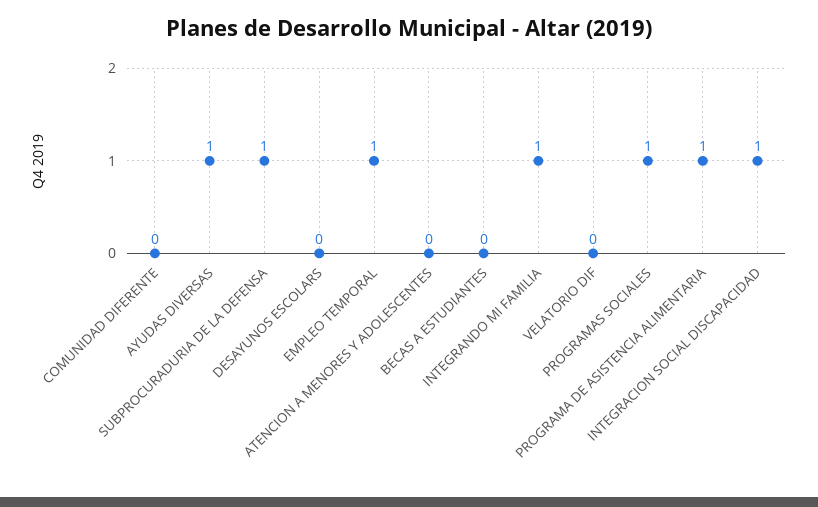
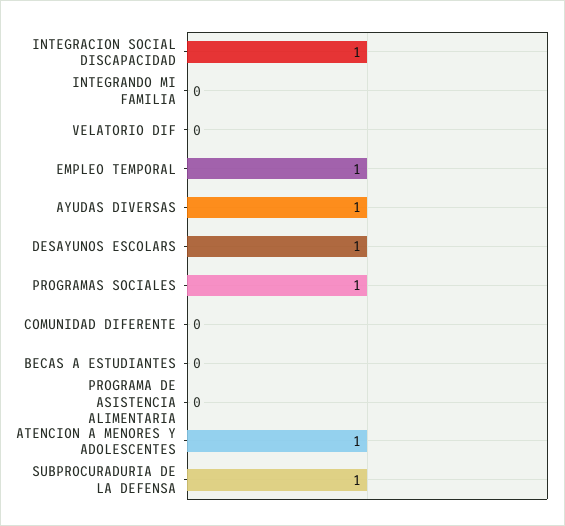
DESAYUNOS ESCOLARS: 0 -> 1
ATENCION A MENORES Y ADOLESCENTES: 0 -> 1
INTEGRANDO MI FAMILIA: 1 -> 0
PROGRAMA DE ASISTENCIA ALIMENTARIA: 1 -> 0

